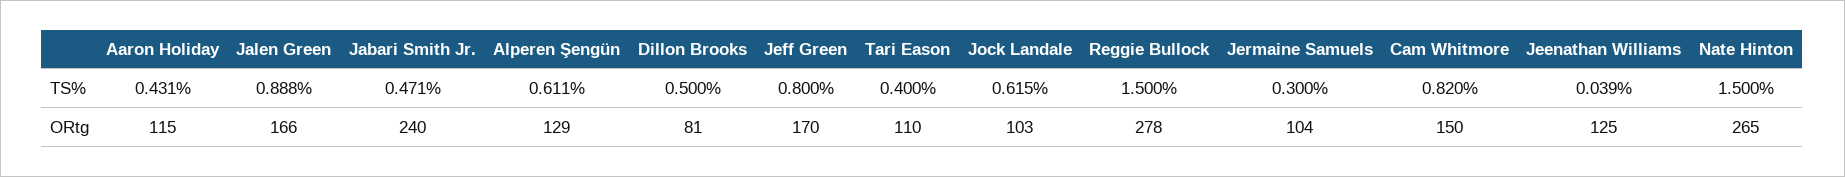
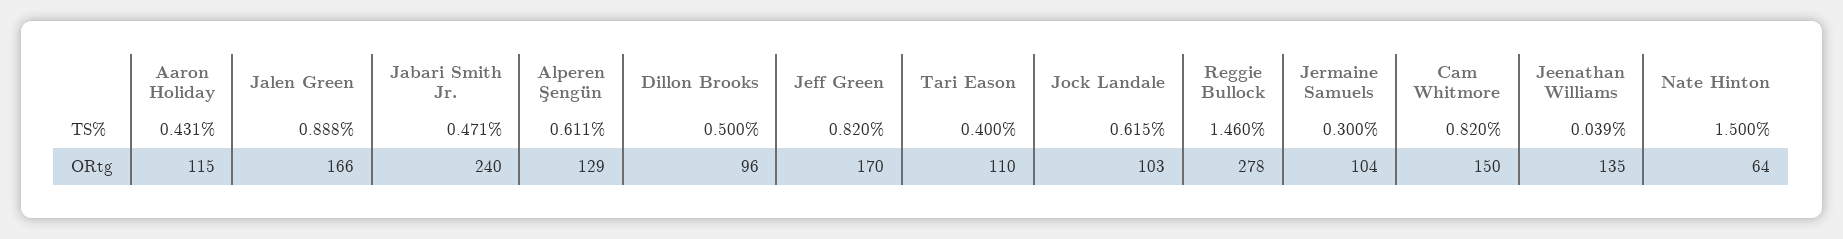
Jeff Green, TS%: 0.8 -> 0.82
Reggie Bullock, TS%: 1.5 -> 1.46
Dillon Brooks, ORtg: 81 -> 96
Jeenathan Williams, ORtg: 125 -> 135
Nate Hinton, ORtg: 265 -> 64

